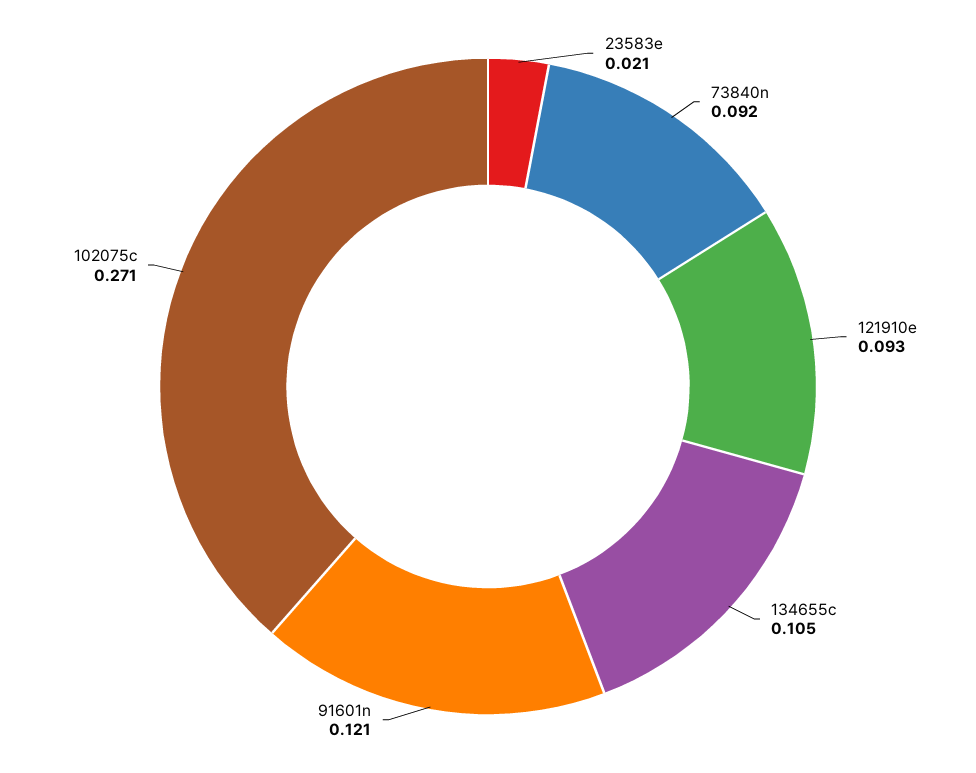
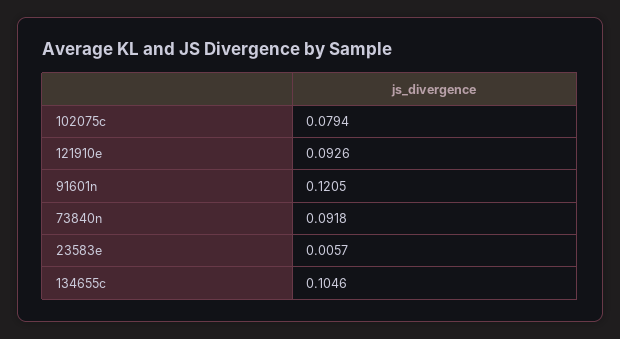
23583e: 0.021 -> 0.0057
102075c: 0.271 -> 0.0794

